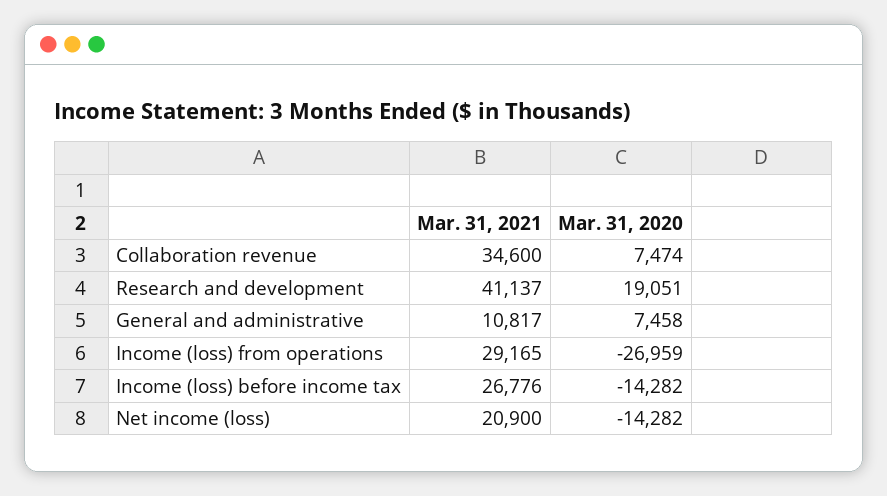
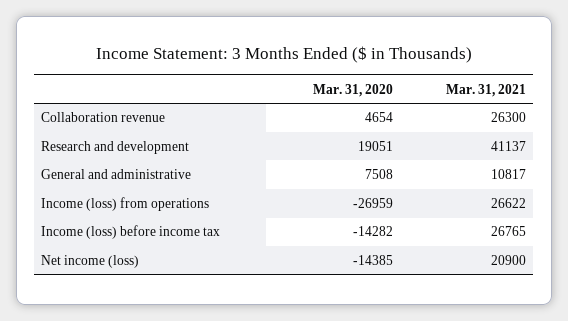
Mar. 31, 2021, Collaboration revenue: 34600 -> 26300
Mar. 31, 2020, Collaboration revenue: 7474 -> 4654
Mar. 31, 2020, General and administrative: 7458 -> 7508
Mar. 31, 2021, Income (loss) from operations: 29165 -> 26622
Mar. 31, 2021, Income (loss) before income tax: 26776 -> 26765
Mar. 31, 2020, Net income (loss): -14282 -> -14385

